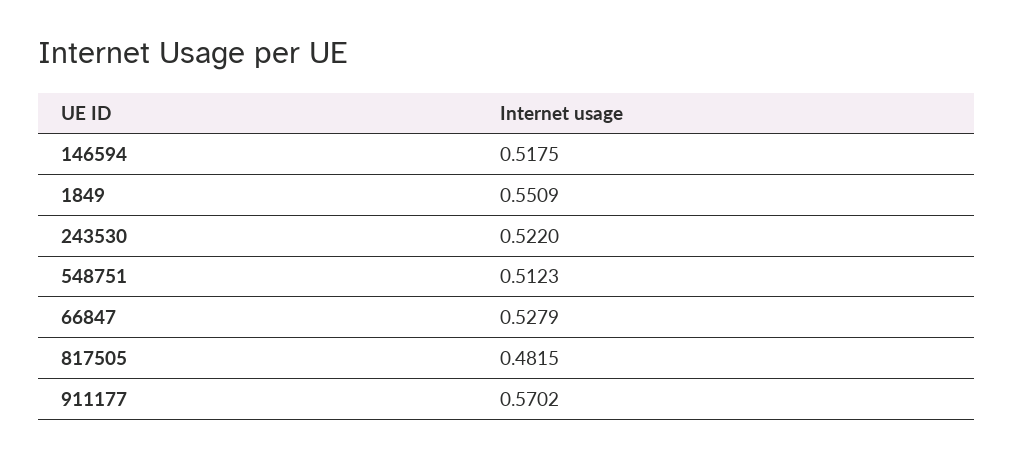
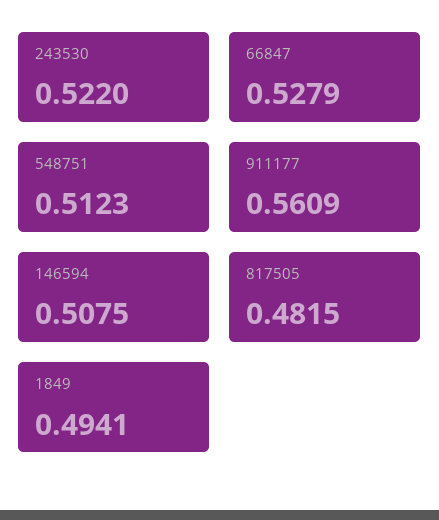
146594: 0.5175 -> 0.5075
1849: 0.5509 -> 0.4941
911177: 0.5702 -> 0.5609

